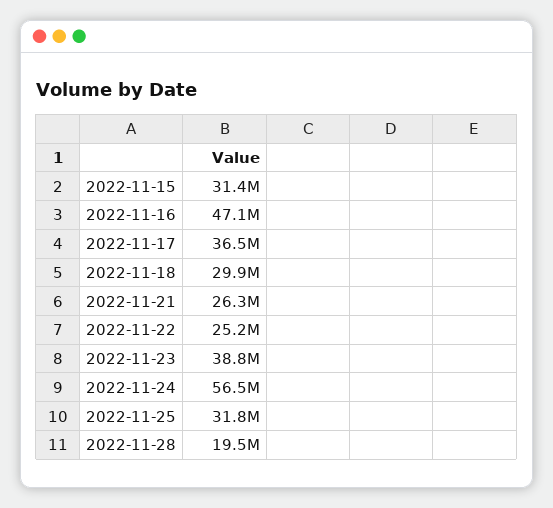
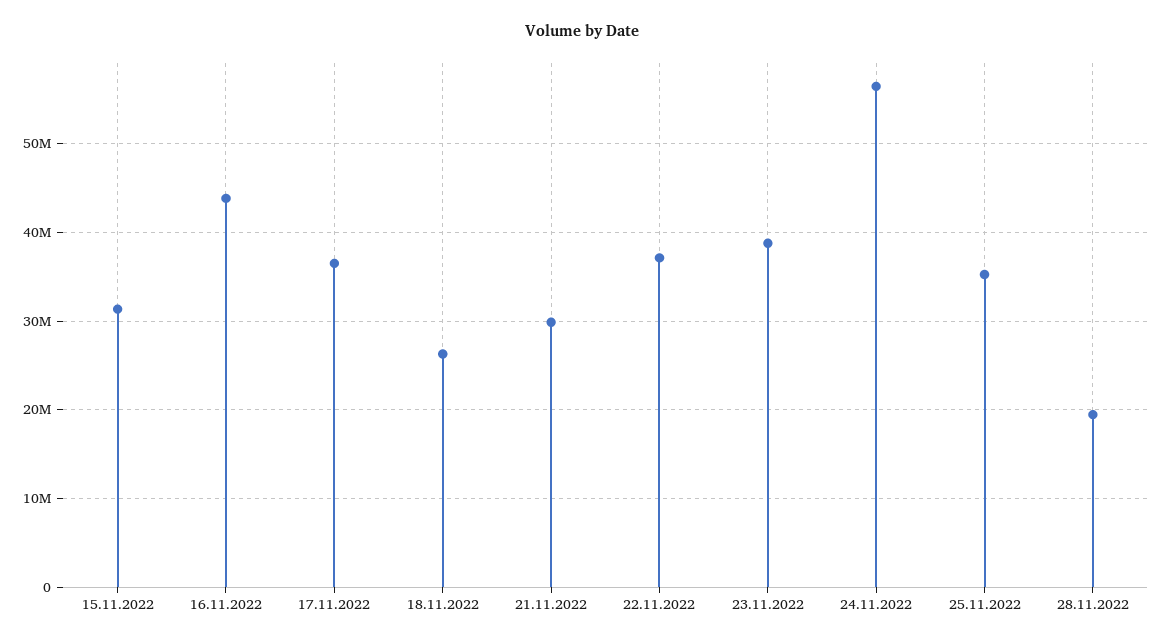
2022-11-16: 47100000 -> 44000000
2022-11-18: 29900000 -> 26000000
2022-11-21: 26300000 -> 30000000
2022-11-22: 25200000 -> 37000000
2022-11-25: 31800000 -> 35000000

